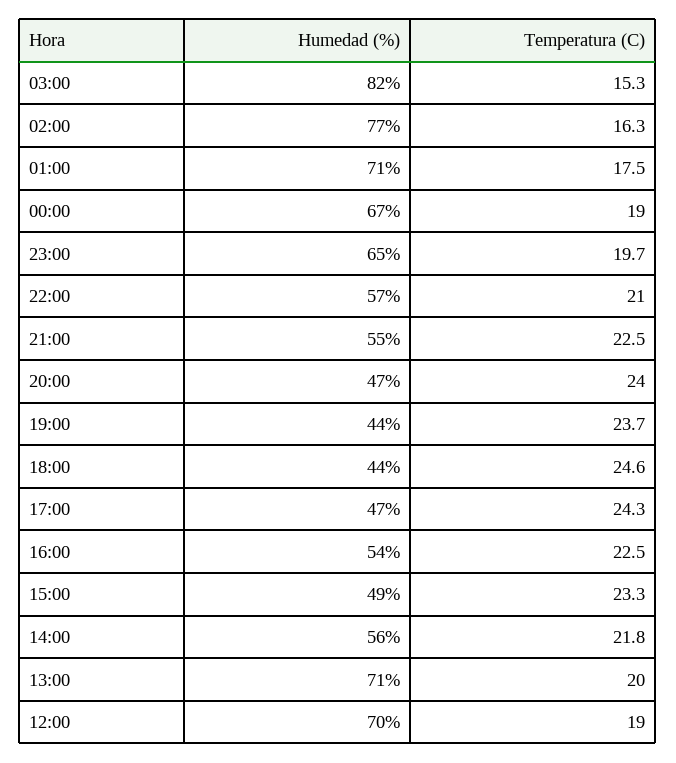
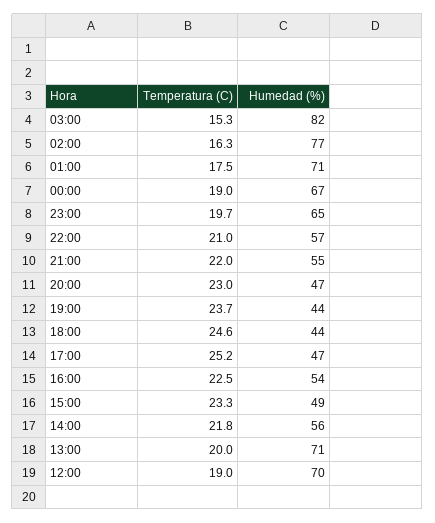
Temperatura (C), 21:00: 22.5 -> 22
Temperatura (C), 20:00: 24 -> 23
Temperatura (C), 17:00: 24.3 -> 25.2

